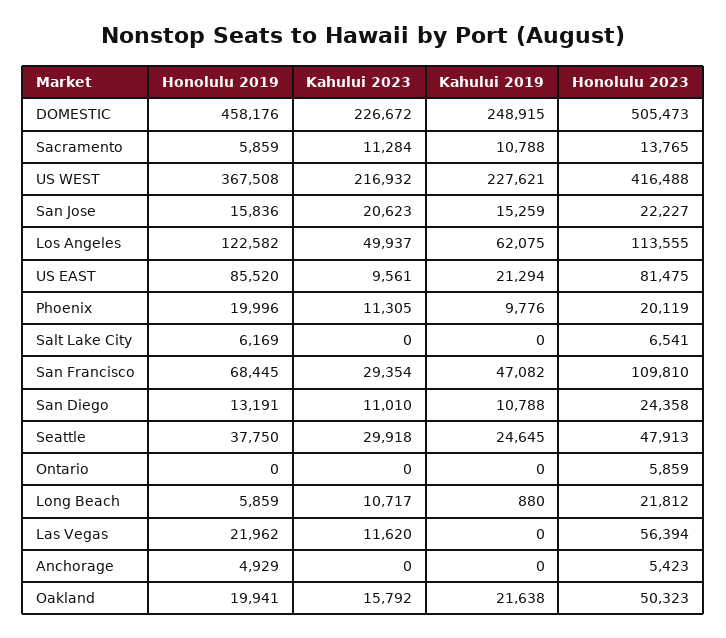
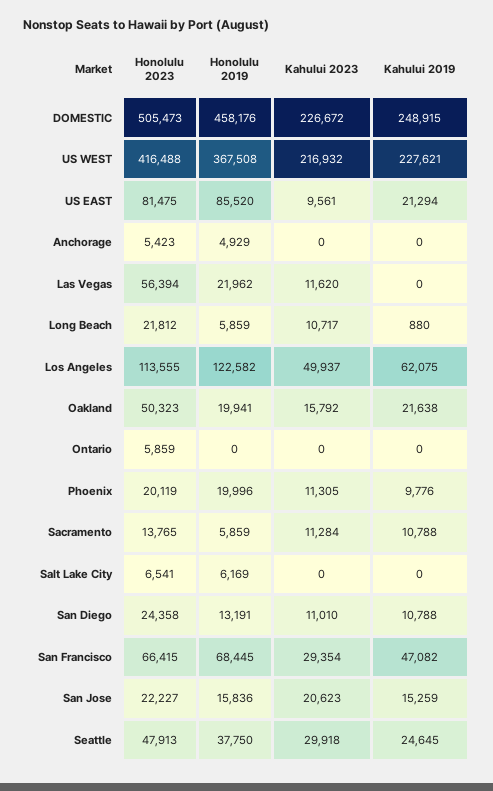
Honolulu 2023, San Francisco: 109810 -> 66415

